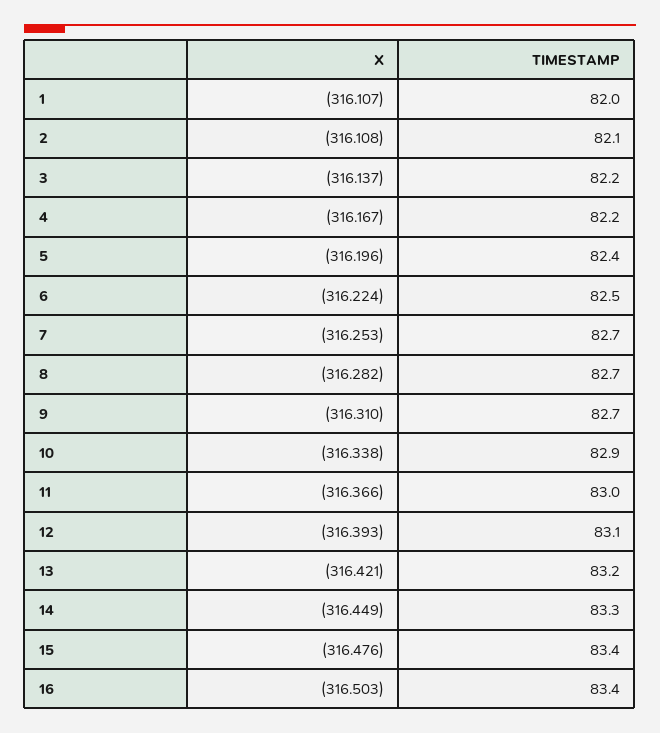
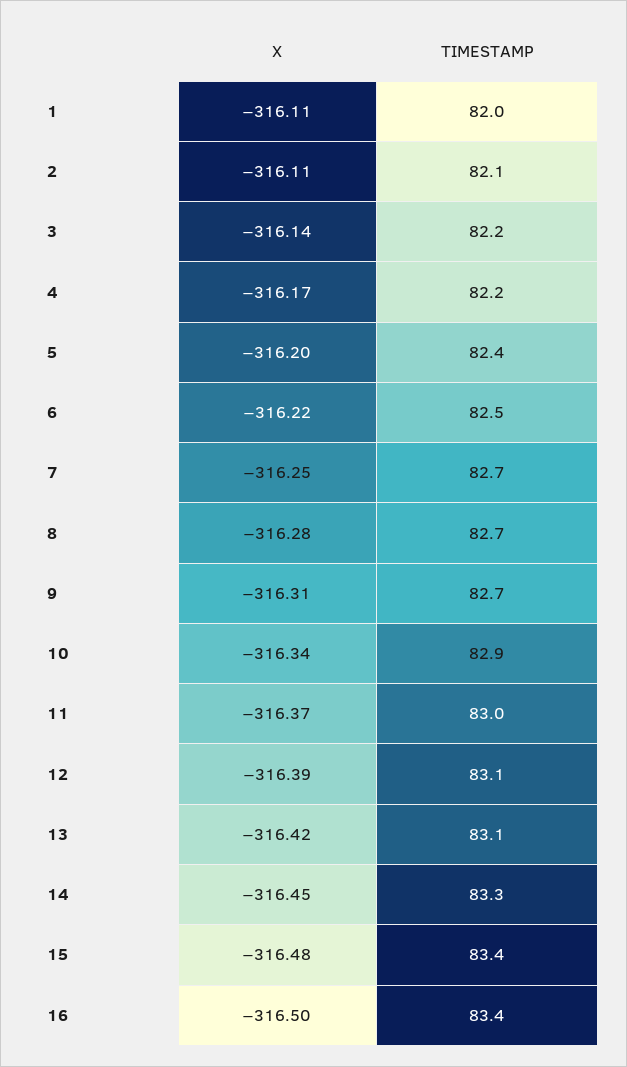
TIMESTAMP, 13: 83.2 -> 83.1

